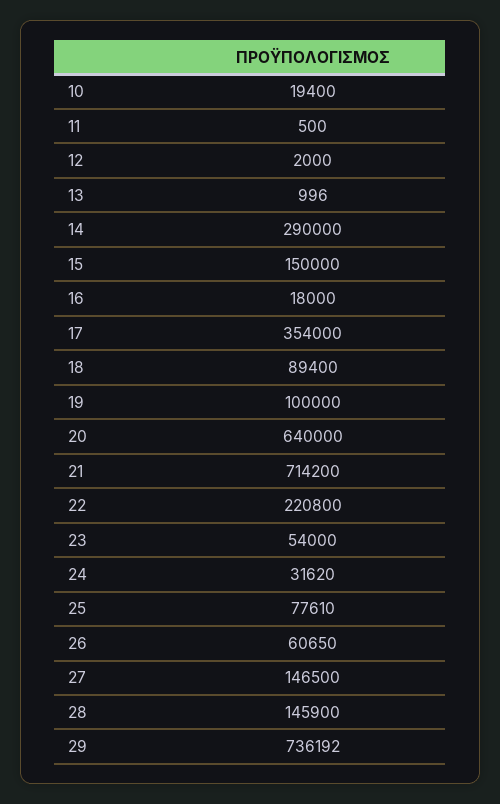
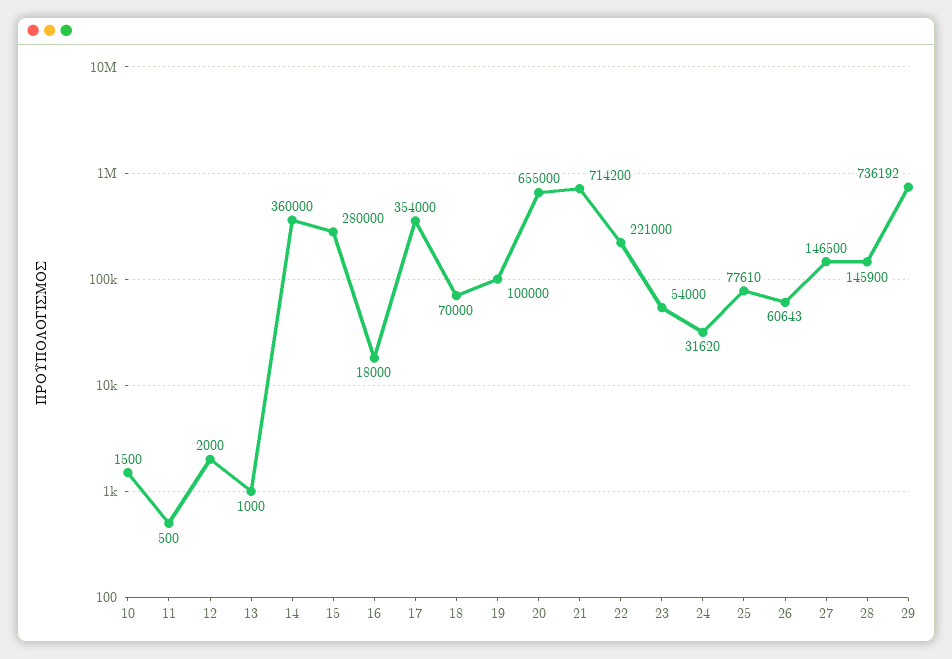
10: 19400 -> 1500
13: 996 -> 1000
14: 290000 -> 360000
15: 150000 -> 280000
18: 89400 -> 70000
20: 640000 -> 655000
22: 220800 -> 221000
26: 60650 -> 60643

